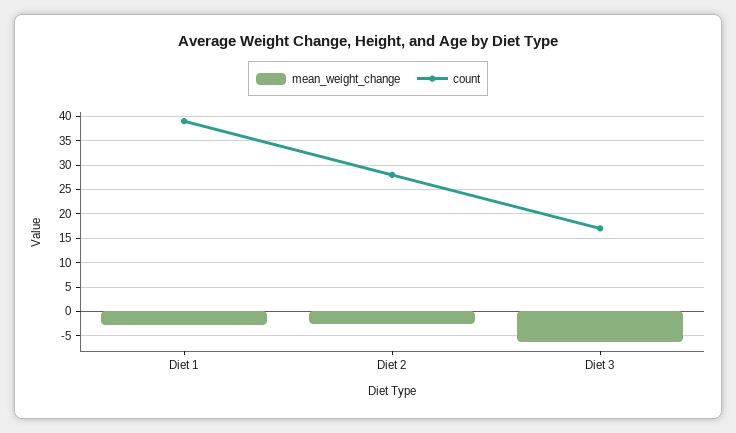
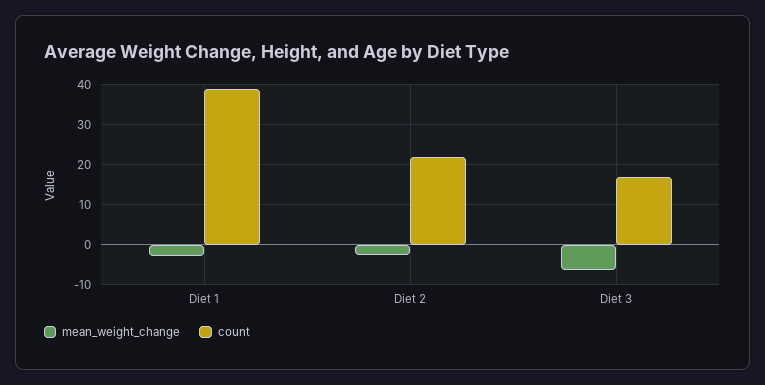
count, Diet 2: 27.5 -> 22

